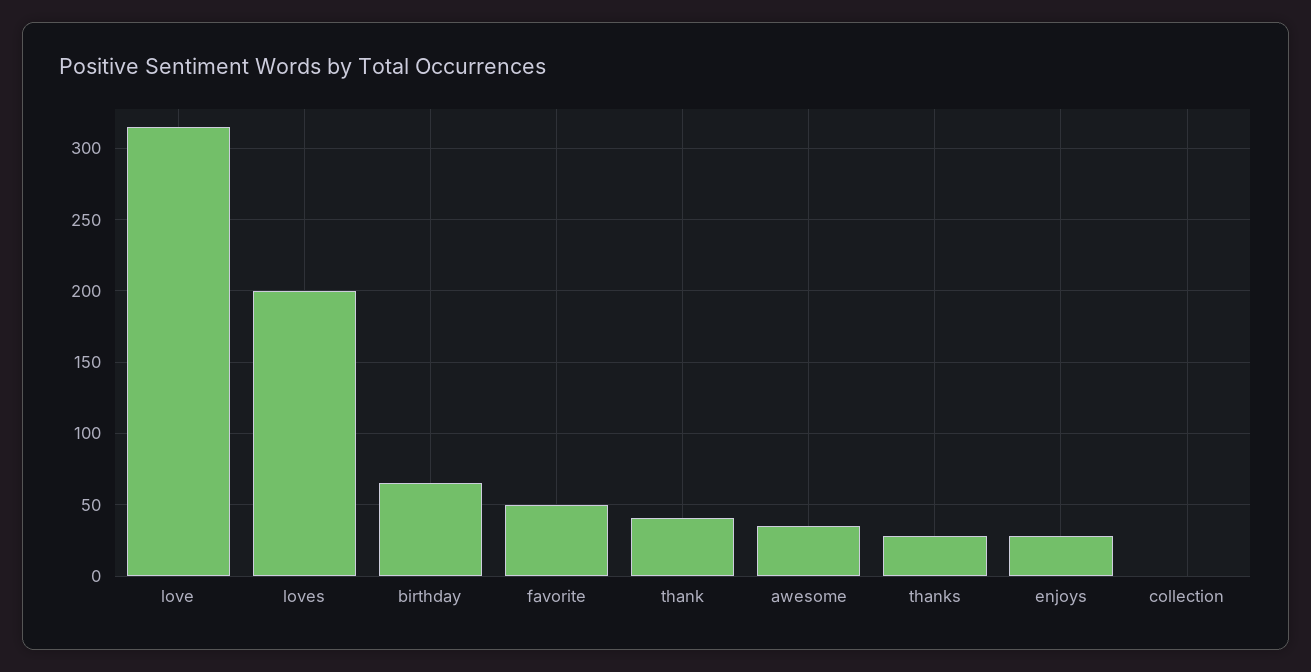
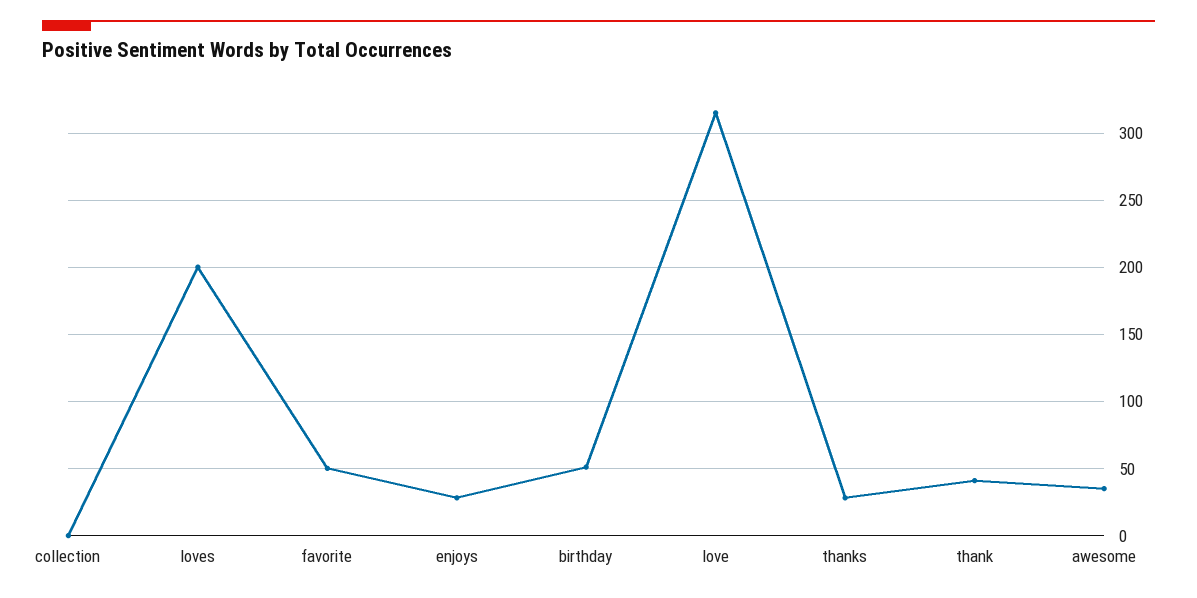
birthday: 65 -> 50

